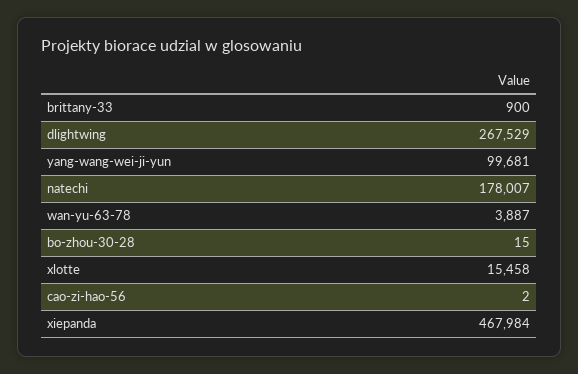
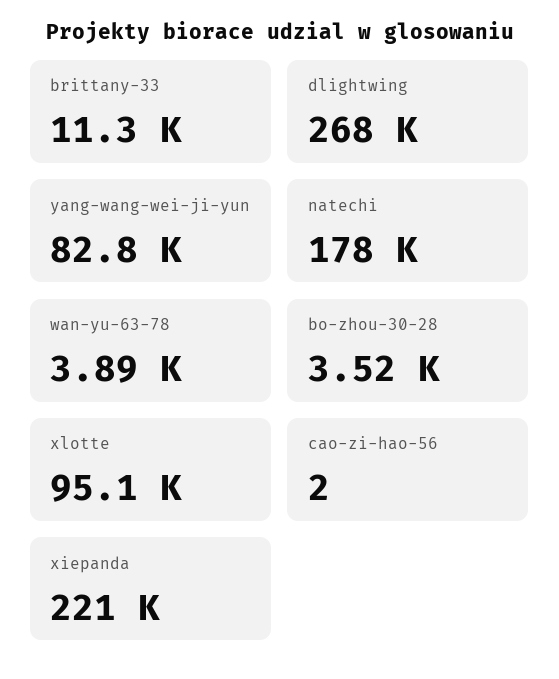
brittany-33: 900 -> 11300
yang-wang-wei-ji-yun: 99681 -> 82800
bo-zhou-30-28: 15 -> 3520
xlotte: 15458 -> 95100
xiepanda: 467984 -> 221000

